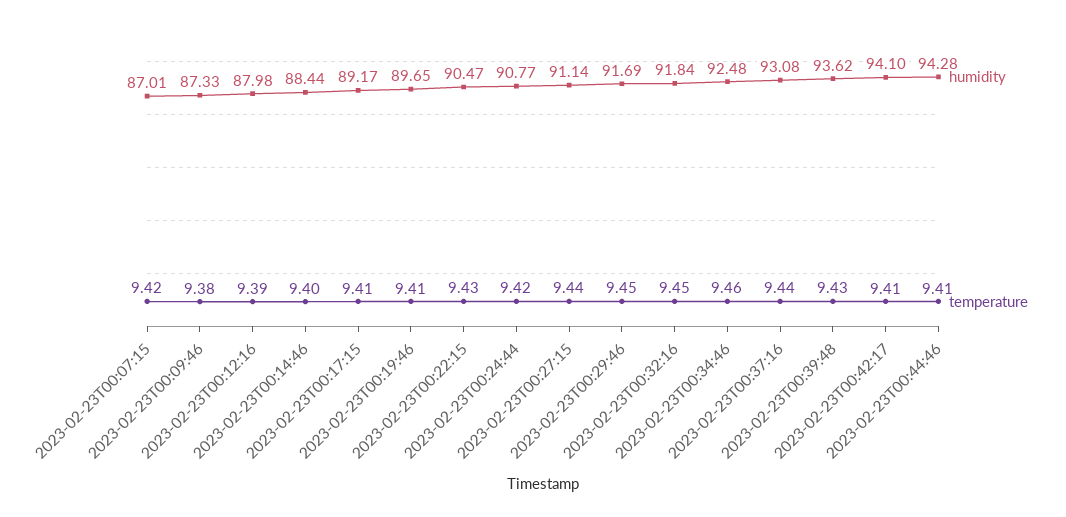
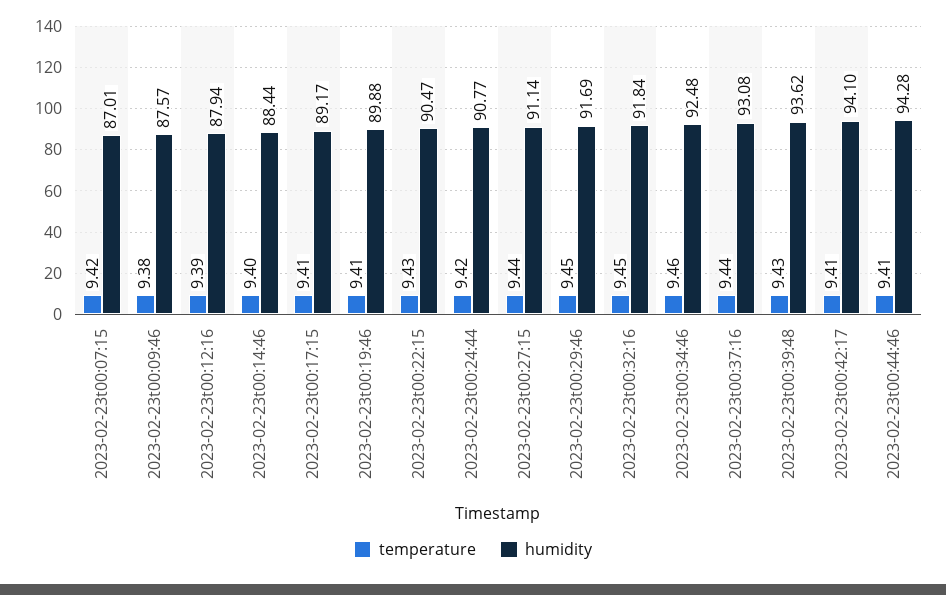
humidity, 2023-02-23T00:09:46: 87.33 -> 87.57
humidity, 2023-02-23T00:12:16: 87.98 -> 87.94
humidity, 2023-02-23T00:19:46: 89.65 -> 89.88

